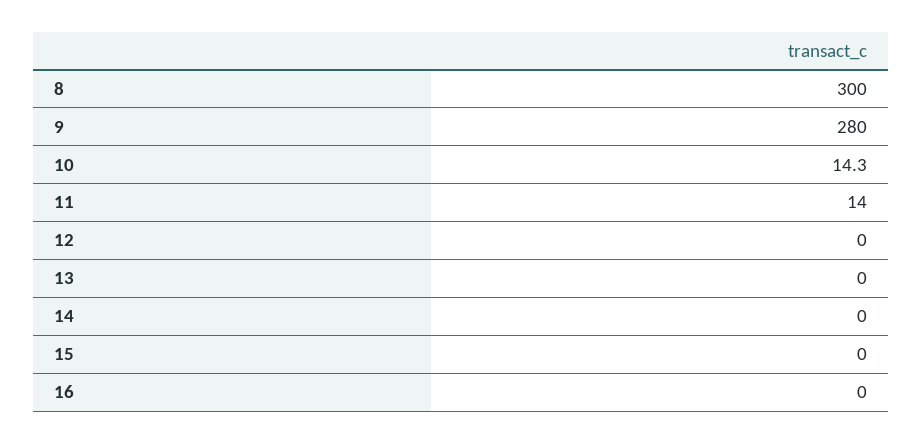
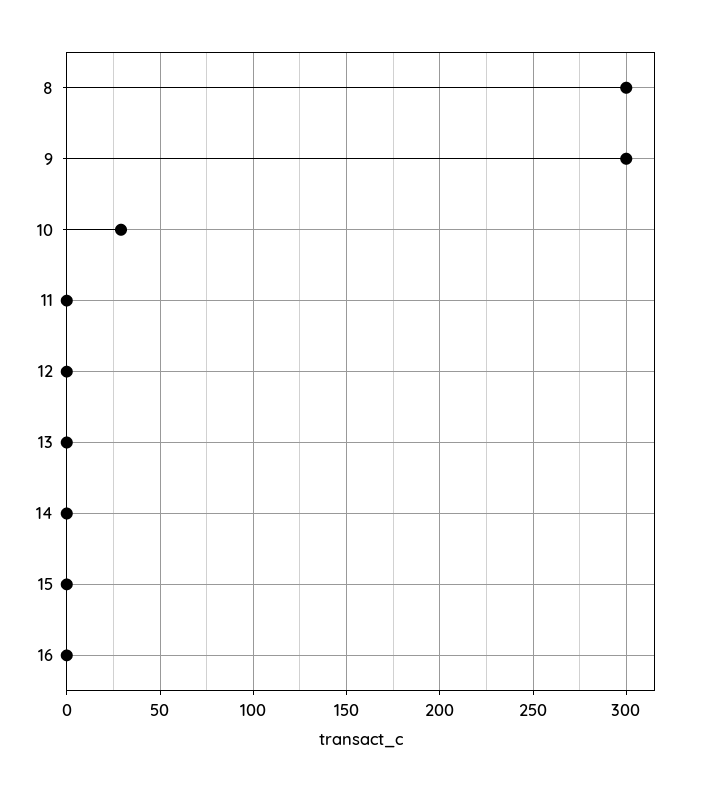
9: 280 -> 300
10: 14.3 -> 30
11: 14 -> 0

